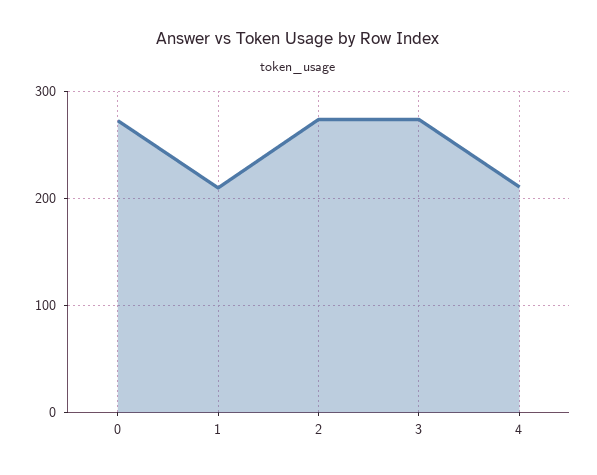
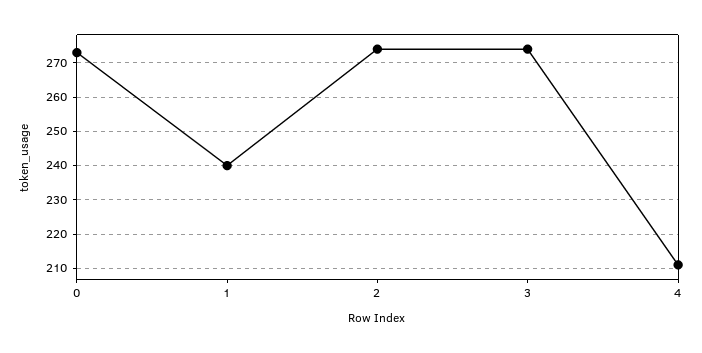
1: 210 -> 240

